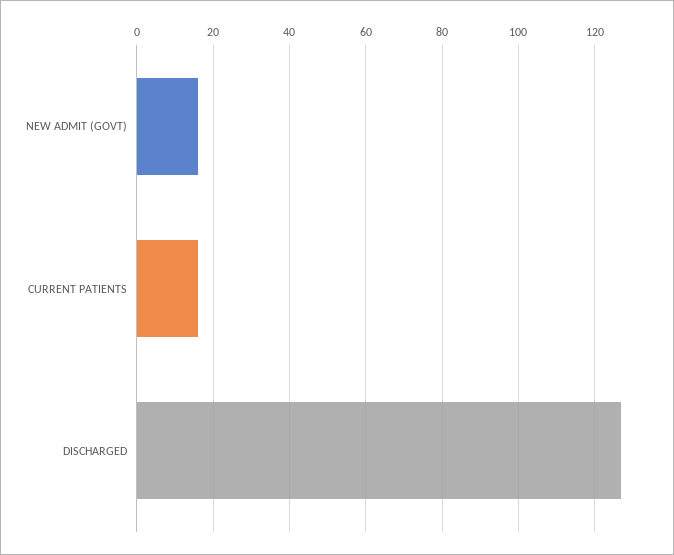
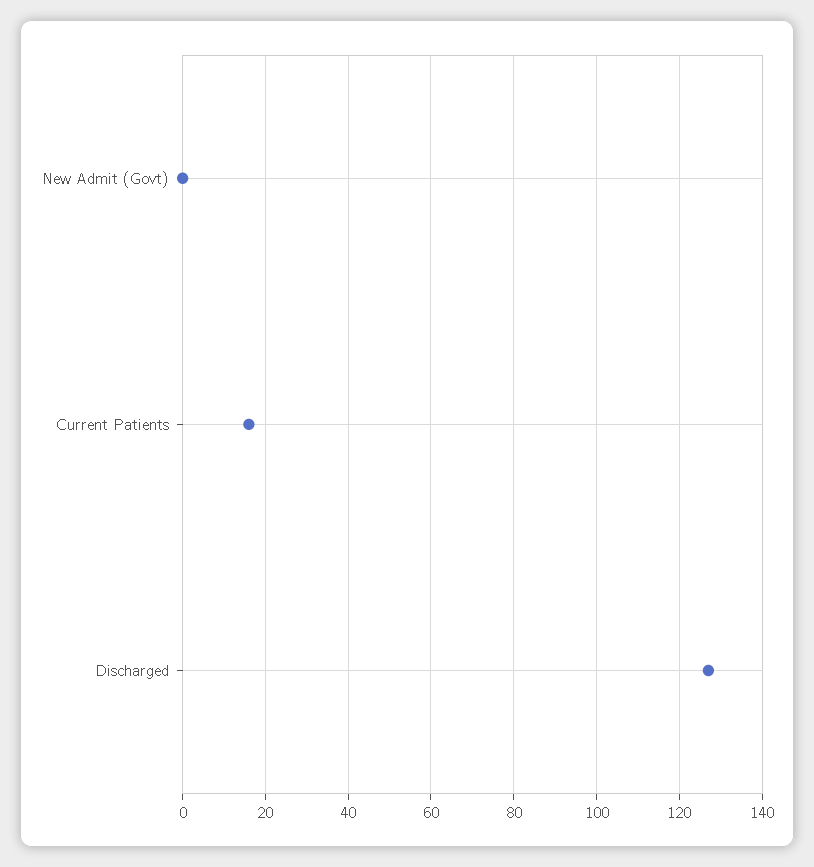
NEW ADMIT (GOVT): 15 -> 0

